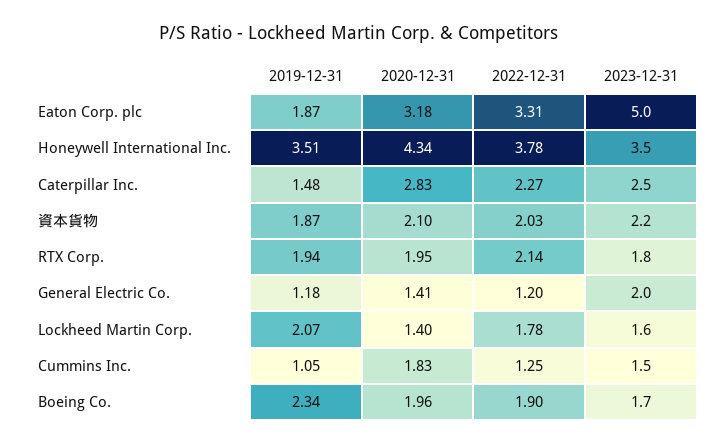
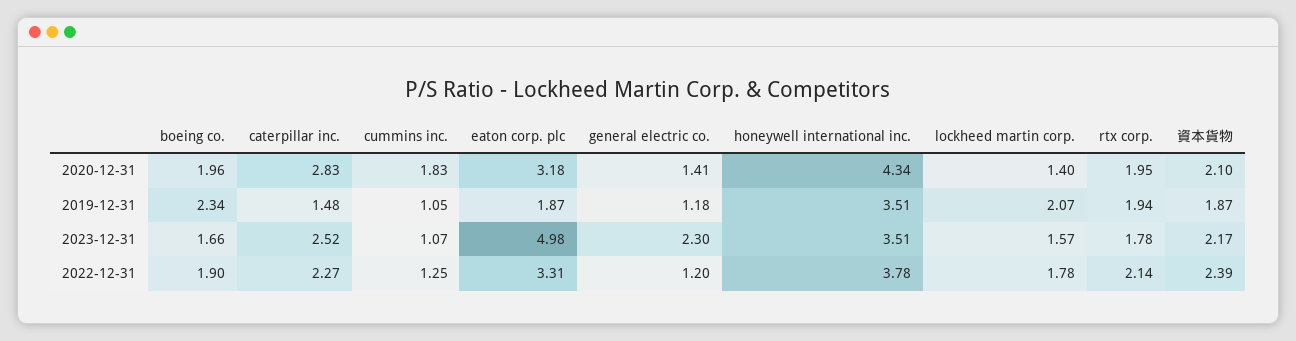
2022-12-31, 資本貨物: 2.03 -> 2.39
2023-12-31, General Electric Co.: 2 -> 2.3
2023-12-31, Cummins Inc.: 1.5 -> 1.07

